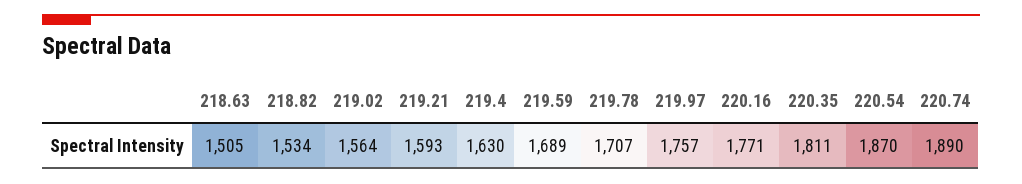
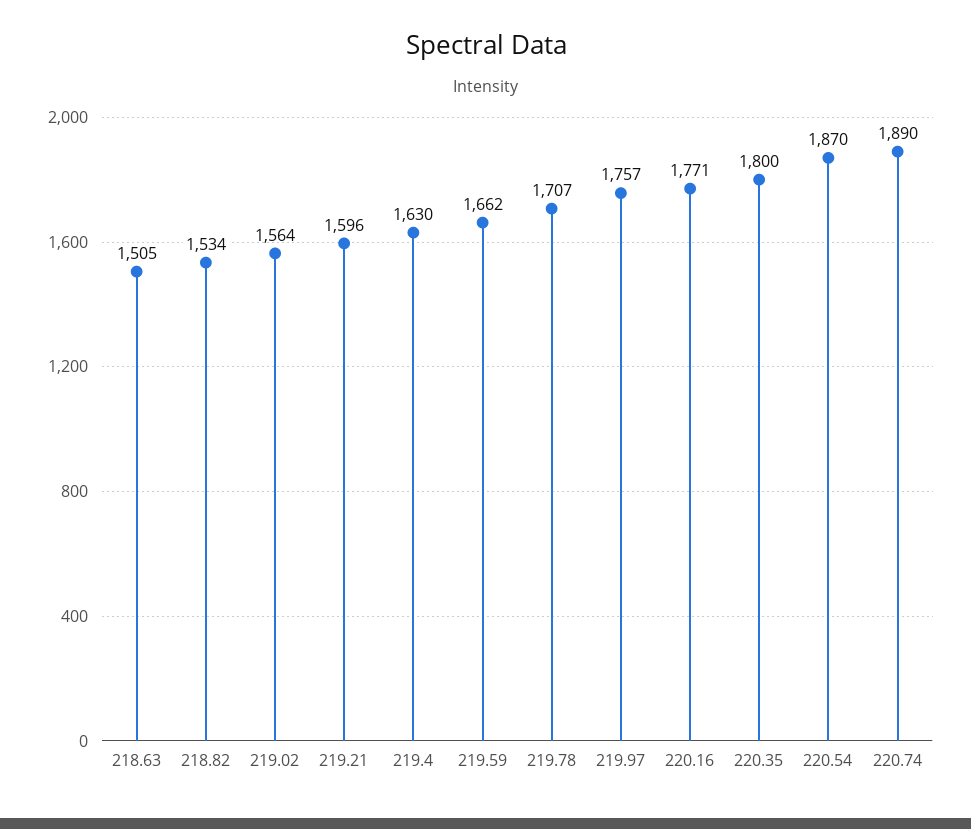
219.21: 1593 -> 1596
219.59: 1689 -> 1662
220.35: 1811 -> 1800

